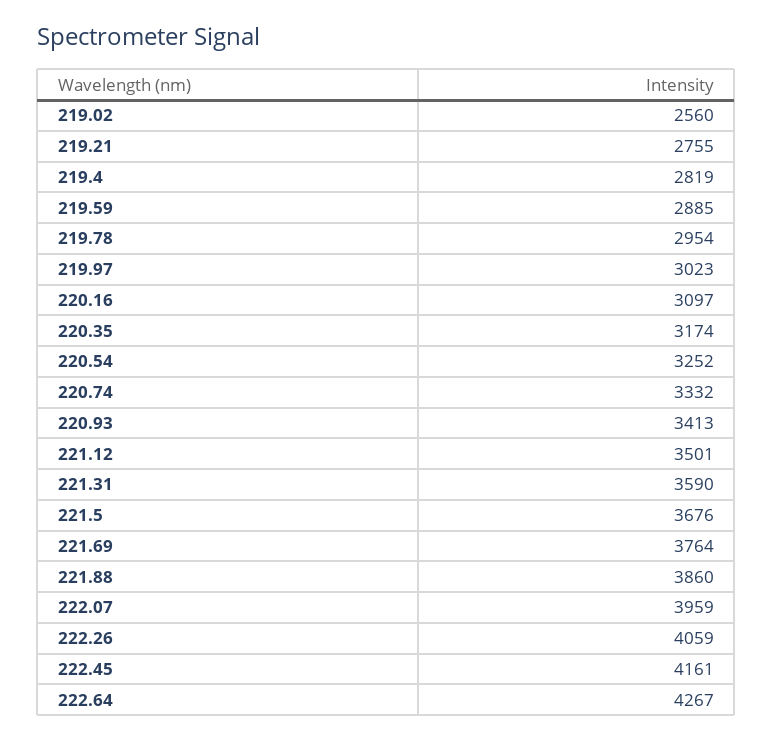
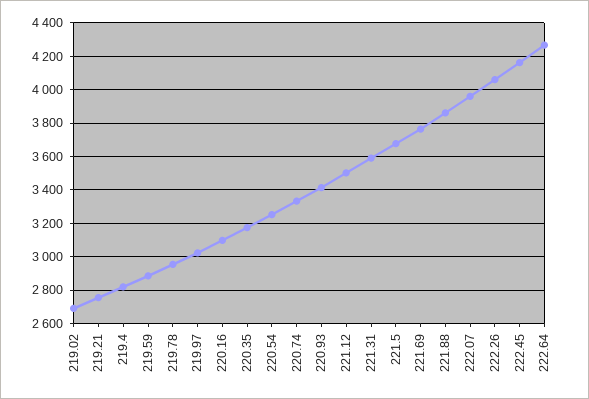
219.02: 2560 -> 2700

